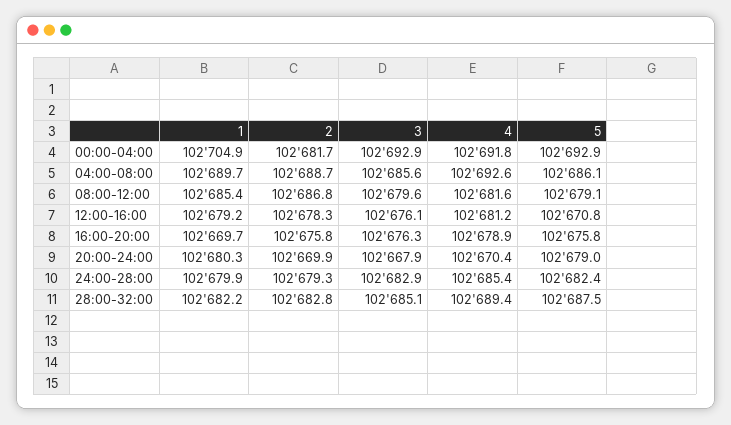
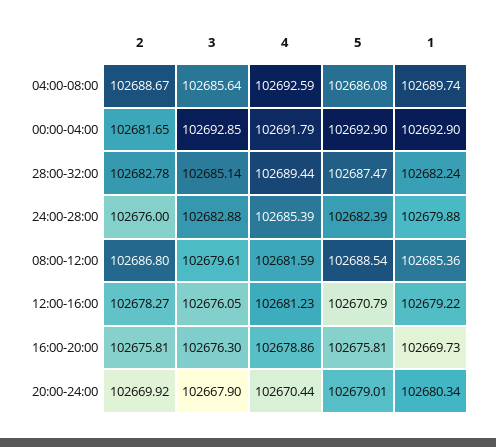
1, 00:00-04:00: 102704.9 -> 102692.9
5, 08:00-12:00: 102679.1 -> 102688.54
2, 24:00-28:00: 102679.3 -> 102676

